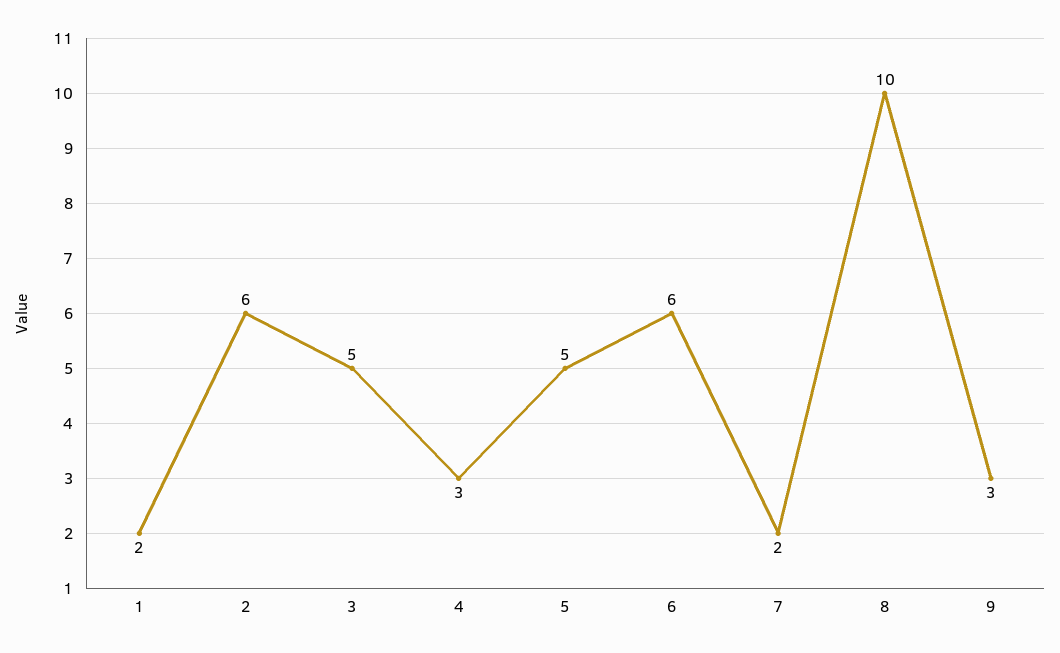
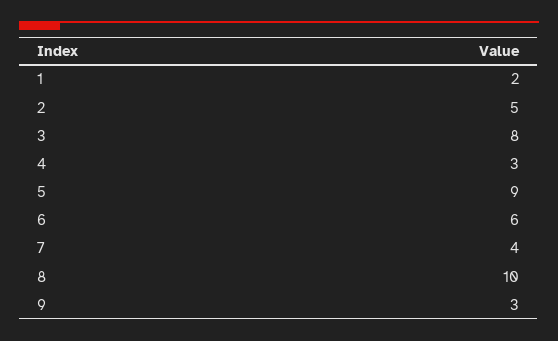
2: 6 -> 5
3: 5 -> 8
5: 5 -> 9
7: 2 -> 4

